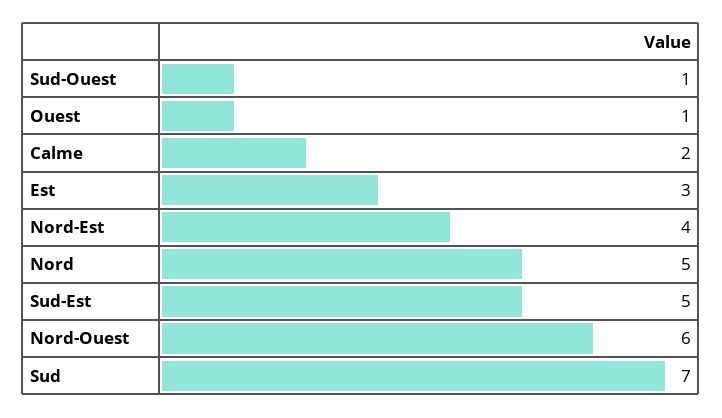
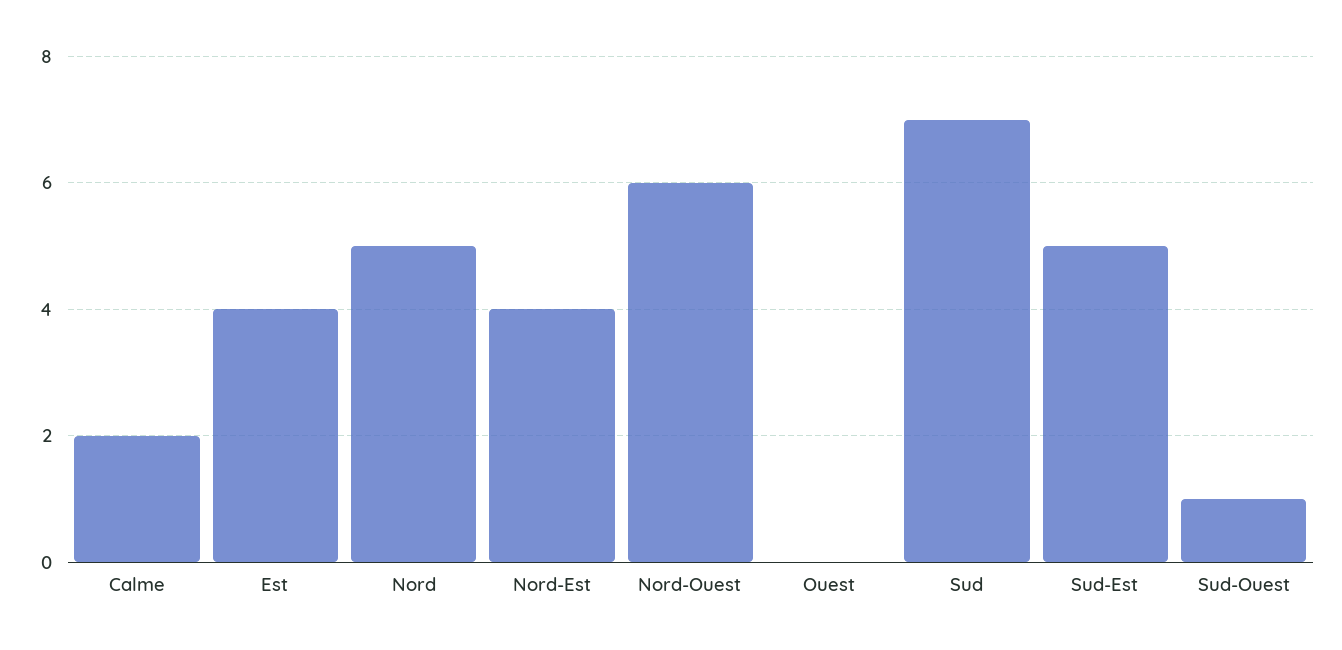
Ouest: 1 -> 0
Est: 3 -> 4

